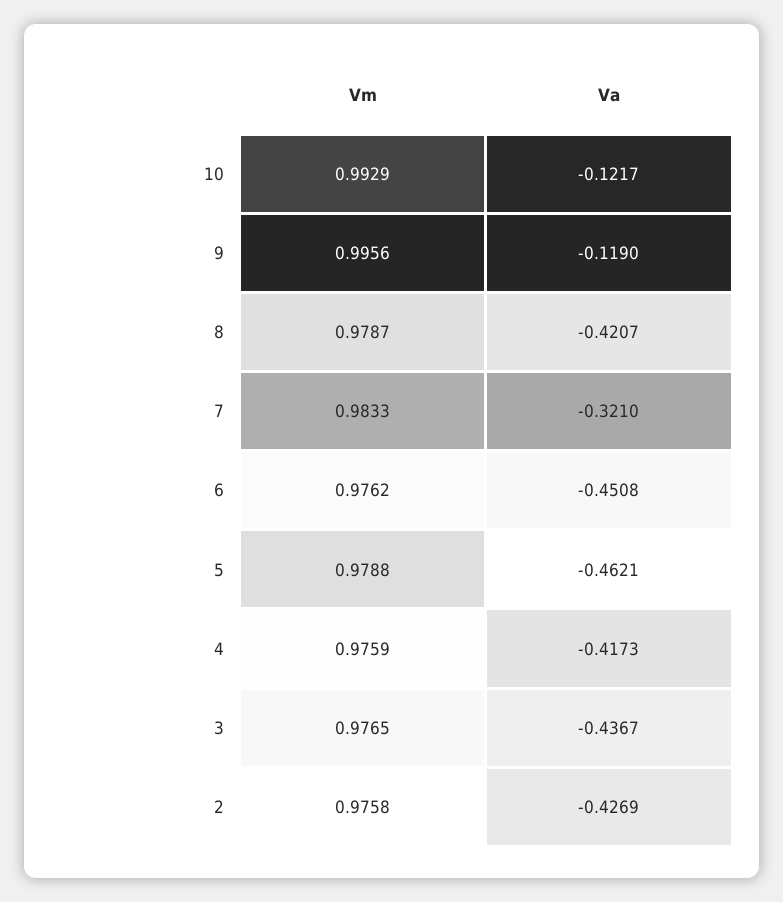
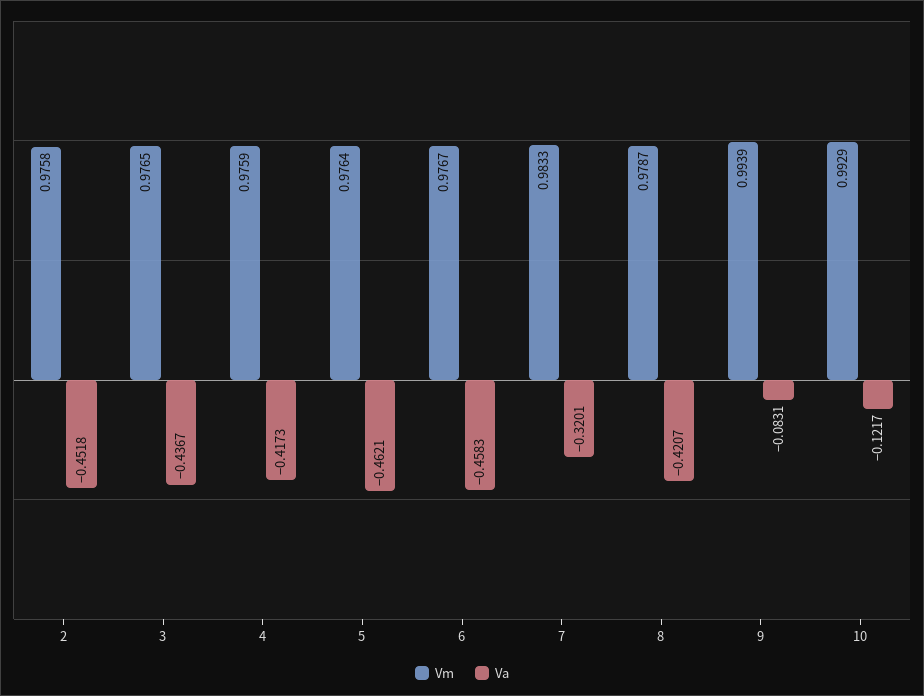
Vm, 9: 0.9956 -> 0.9939
Va, 9: -0.119 -> -0.0831
Va, 7: -0.321 -> -0.3201
Vm, 6: 0.9762 -> 0.9767
Va, 6: -0.4508 -> -0.4583
Vm, 5: 0.9788 -> 0.9764
Va, 2: -0.4269 -> -0.4518

